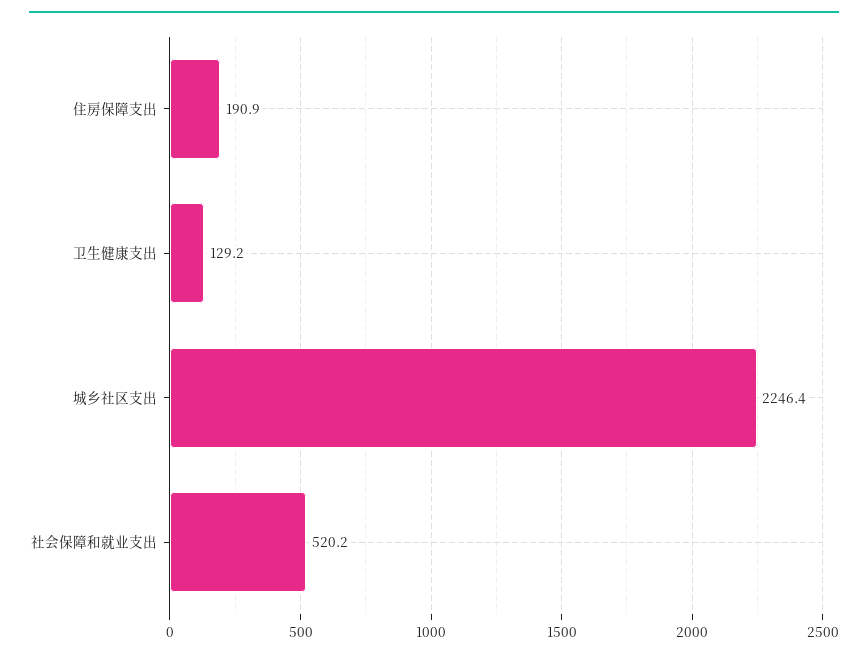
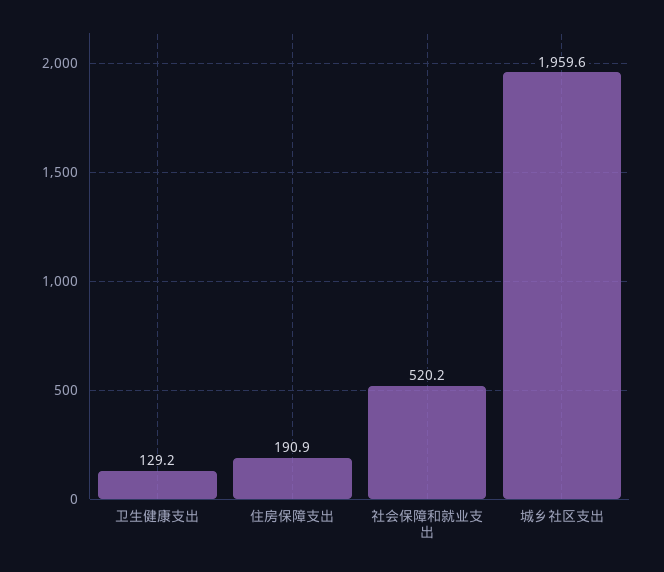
城乡社区支出: 2246.4 -> 1959.6

